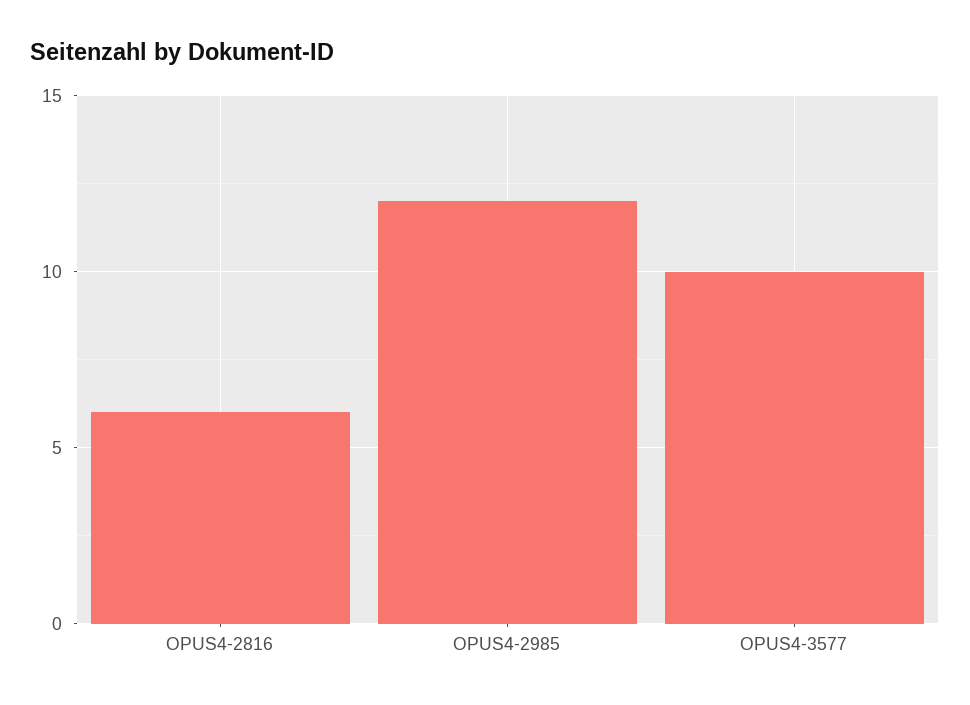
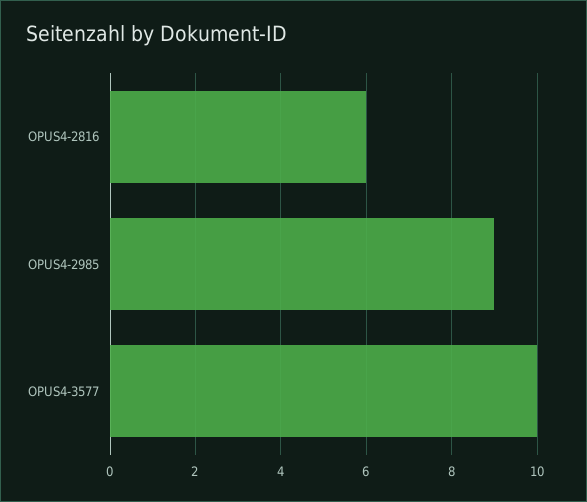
OPUS4-2985: 12 -> 9

